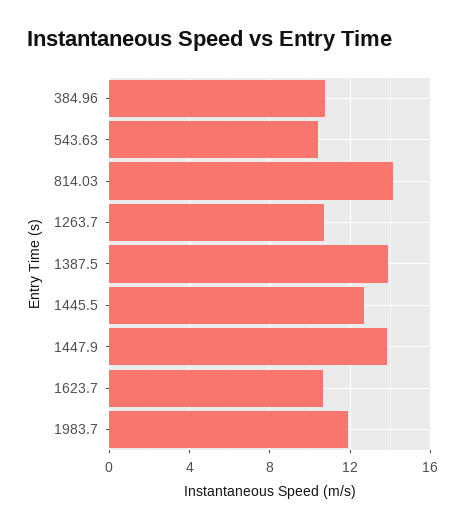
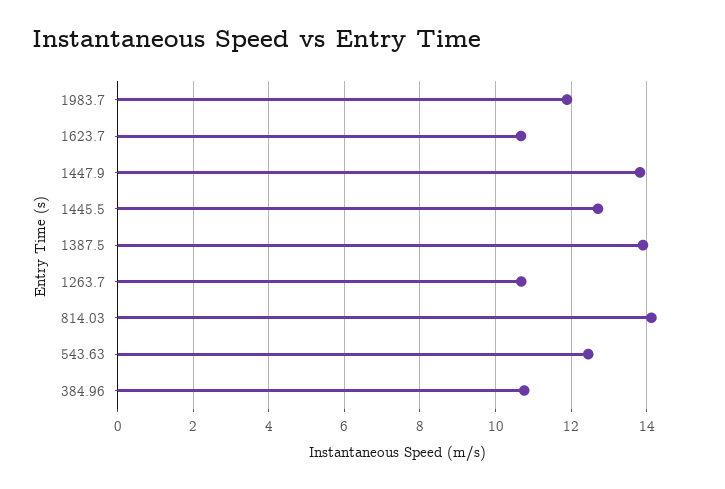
543.63: 10.5 -> 12.4

